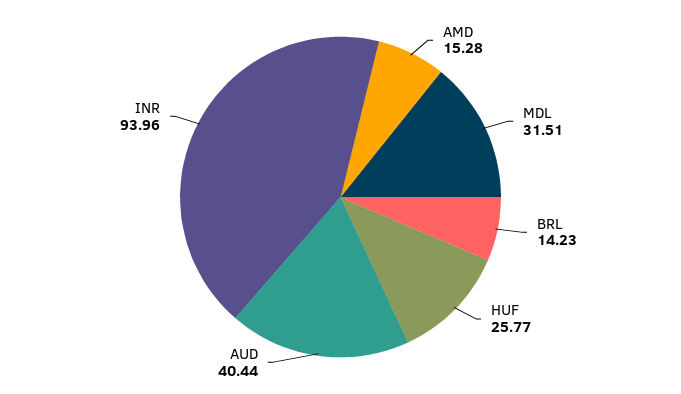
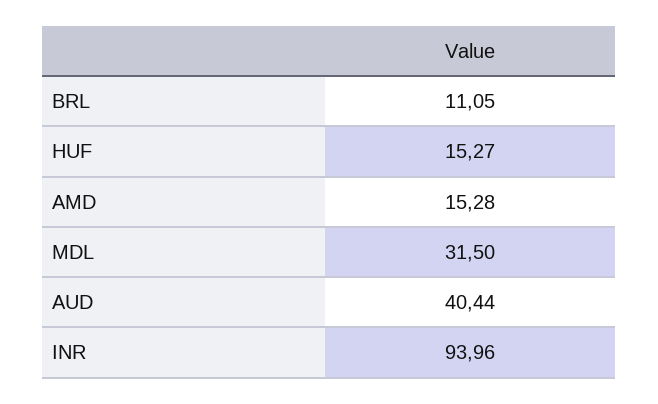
MDL: 31.51 -> 31.5
BRL: 14.23 -> 11.05
HUF: 25.77 -> 15.27

